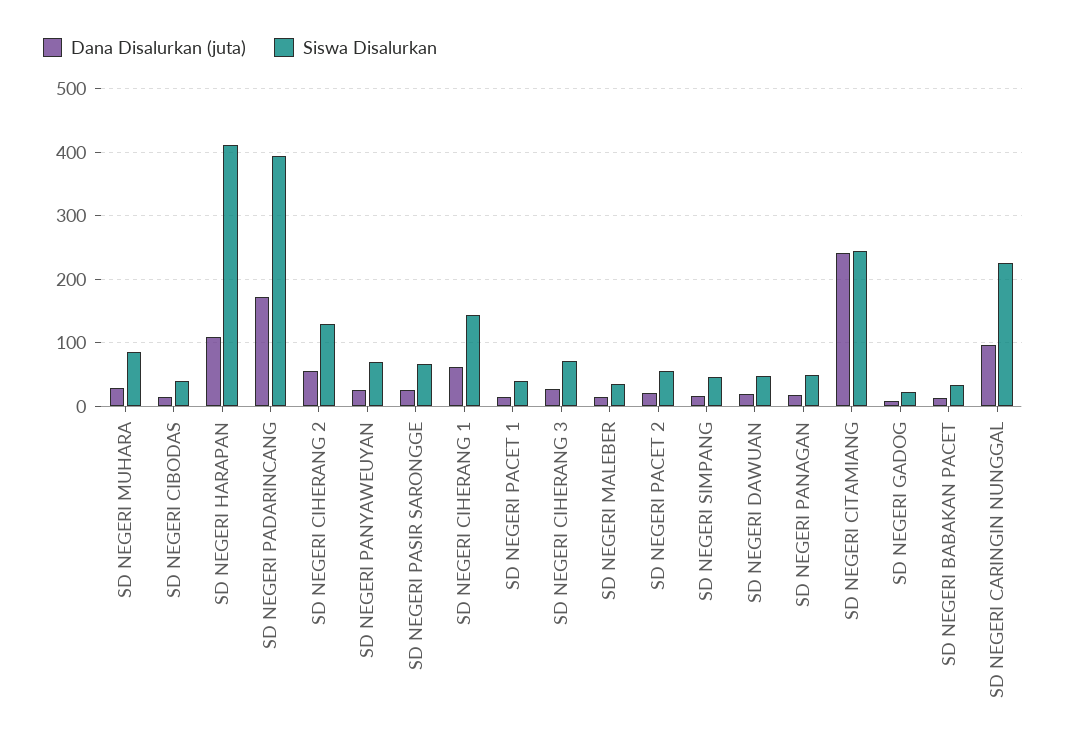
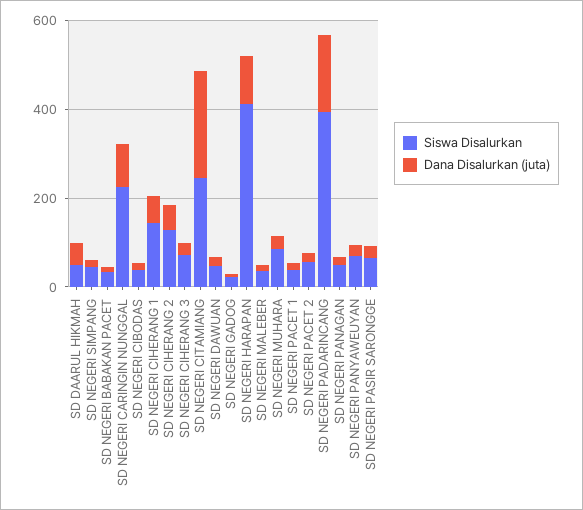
Siswa Disalurkan, SD DAARUL HIKMAH: none -> 50
Dana Disalurkan (juta), SD DAARUL HIKMAH: none -> 50

